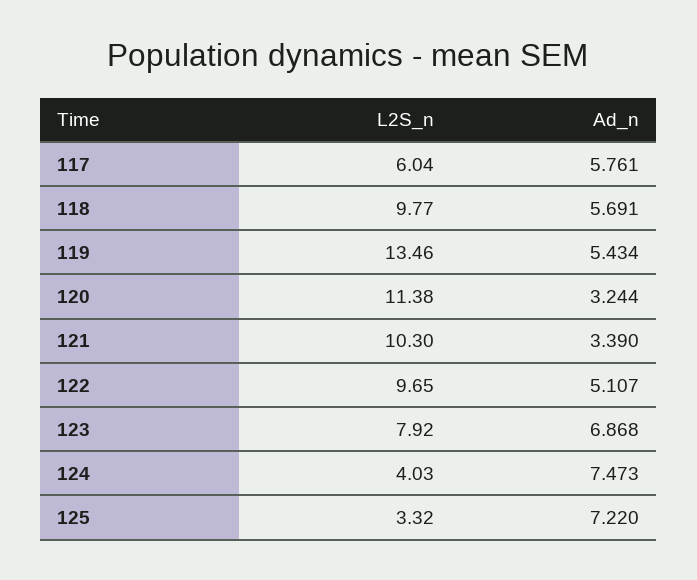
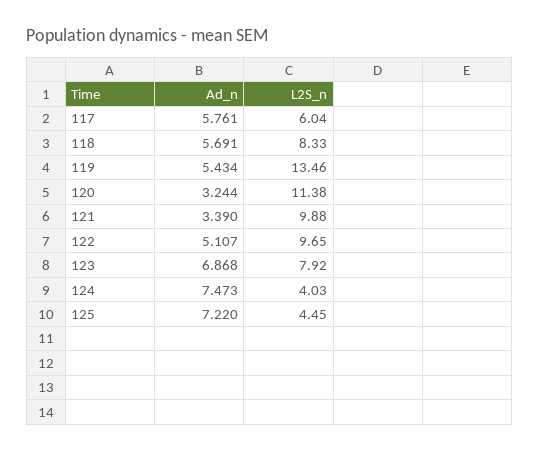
L2S_n, 118: 9.77 -> 8.33
L2S_n, 121: 10.3 -> 9.88
L2S_n, 125: 3.32 -> 4.45

